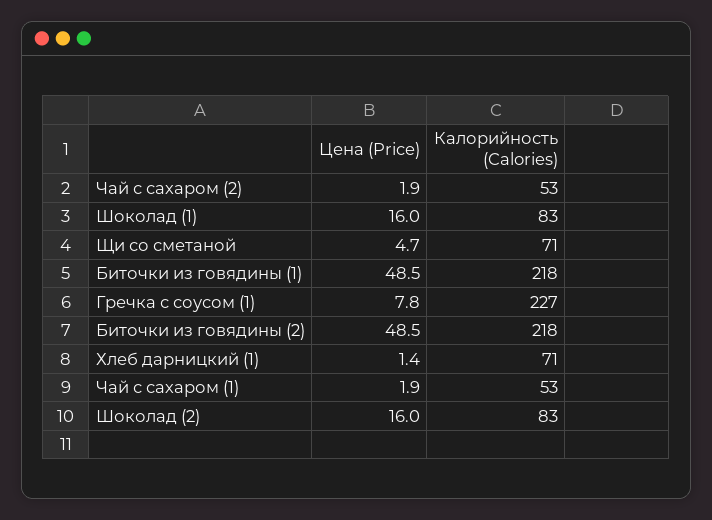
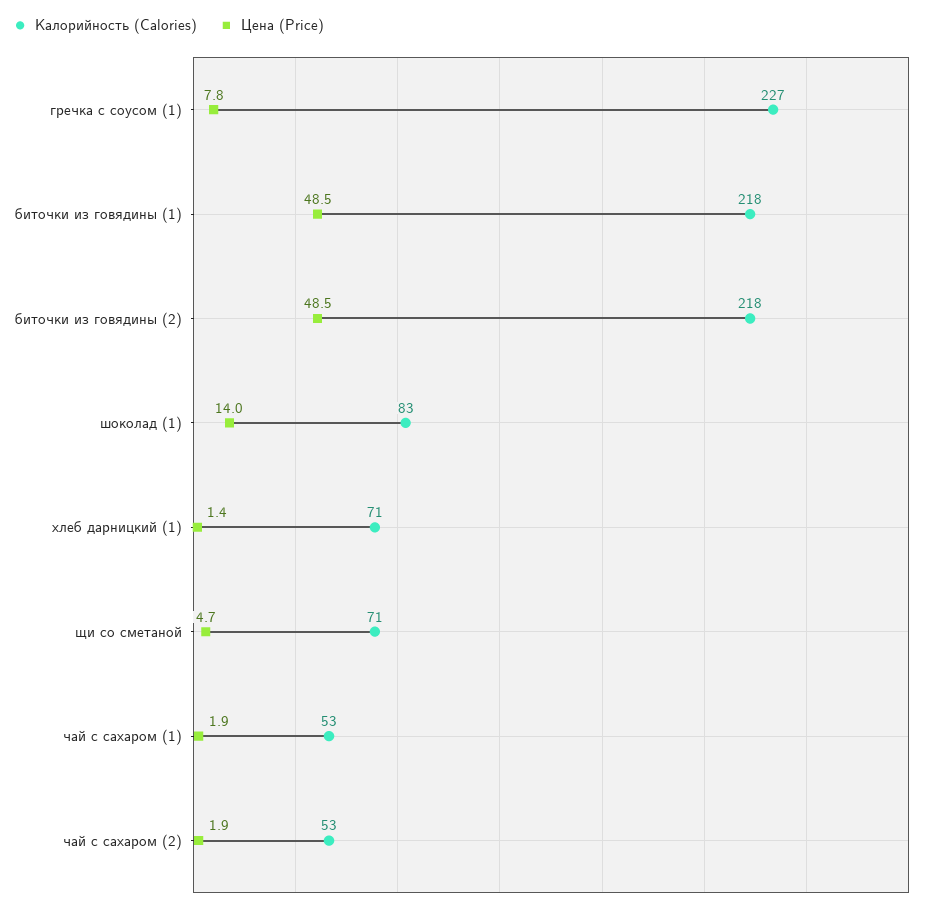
Цена (Price), Шоколад (1): 16 -> 14
Цена (Price), Шоколад (2): 16 -> none
Калорийность (Calories), Шоколад (2): 83 -> none

